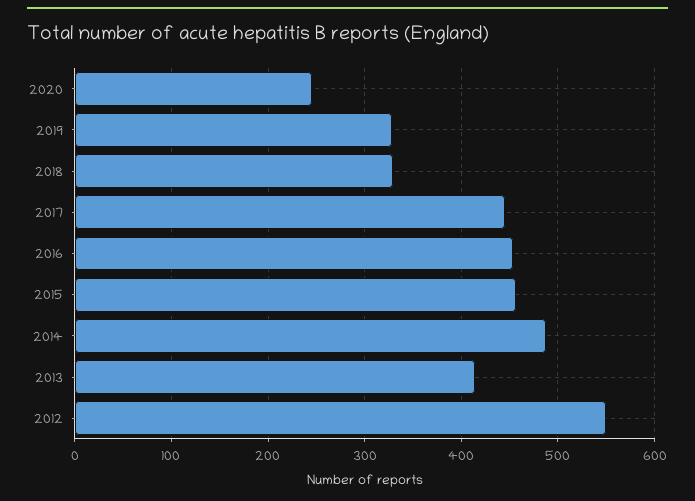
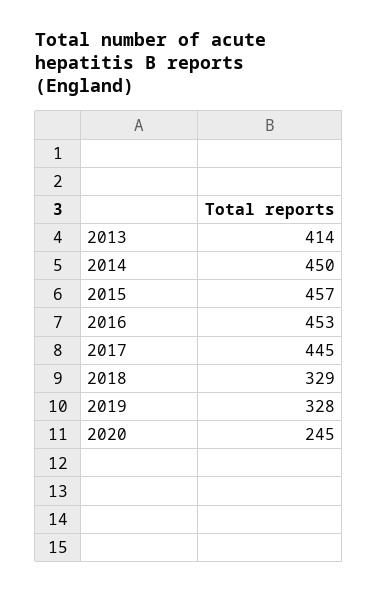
2014: 490 -> 450
2012: 550 -> none

